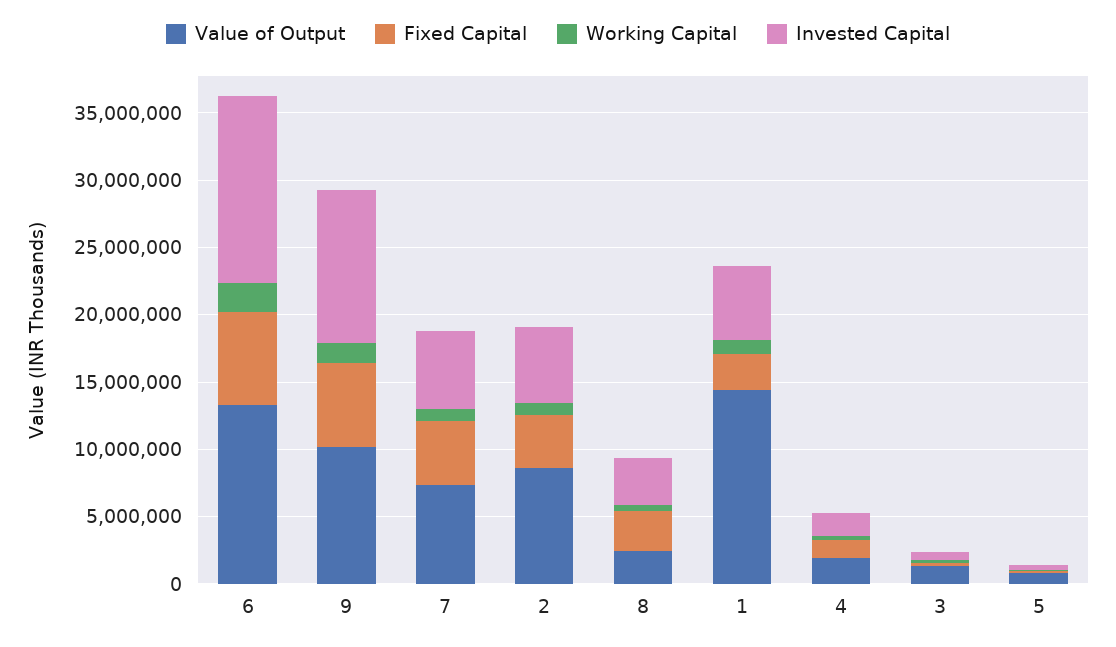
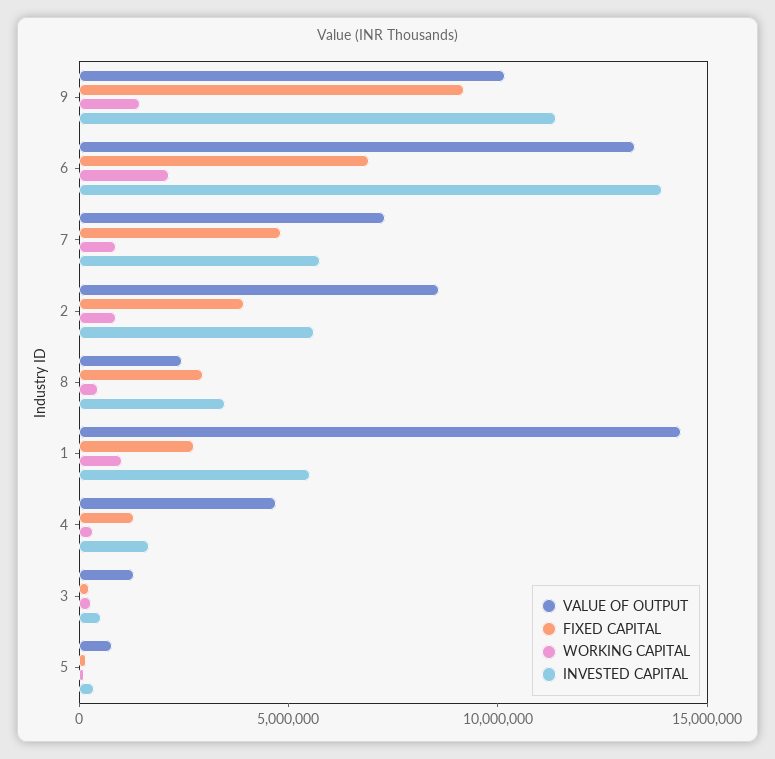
Fixed Capital, 9: 6000000 -> 9000000
Value of Output, 4: 2000000 -> 5000000

